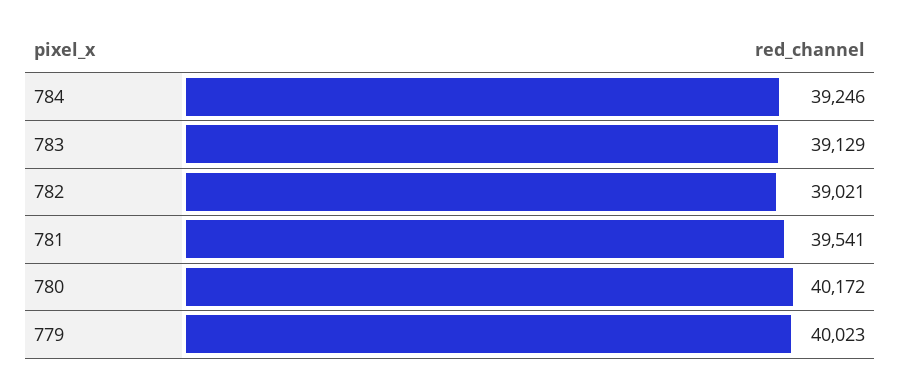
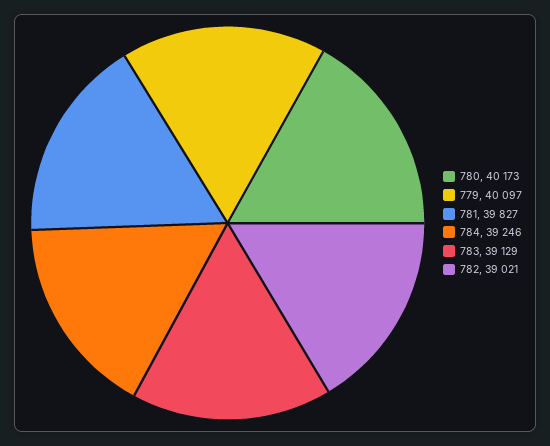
781: 39541 -> 39827
780: 40172 -> 40173
779: 40023 -> 40097

